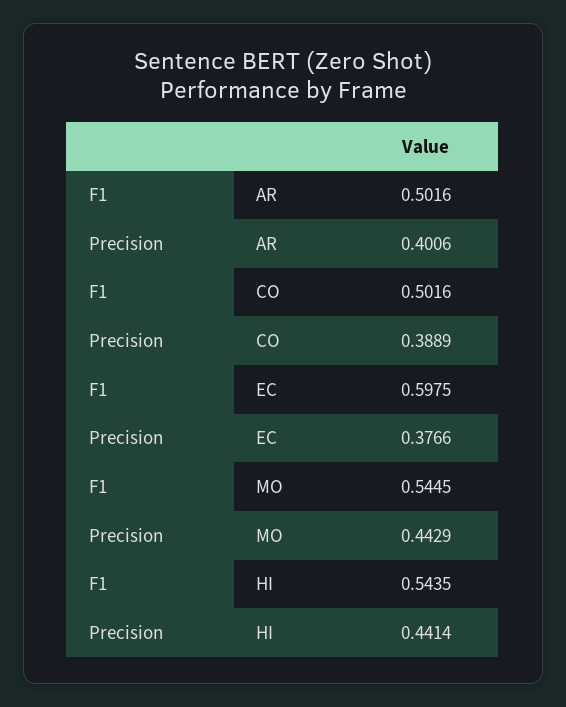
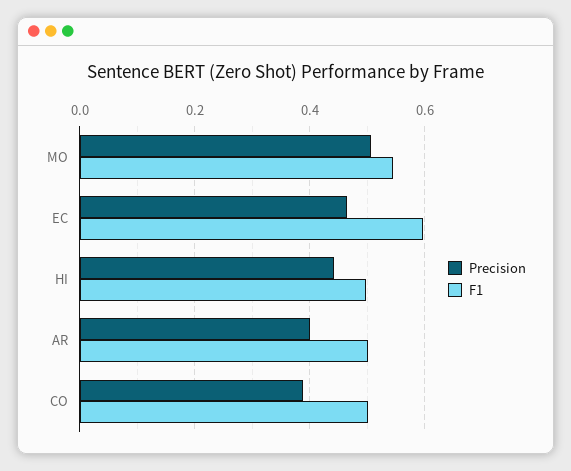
Precision, EC: 0.3766 -> 0.46
Precision, MO: 0.4429 -> 0.5
F1, HI: 0.5435 -> 0.5

